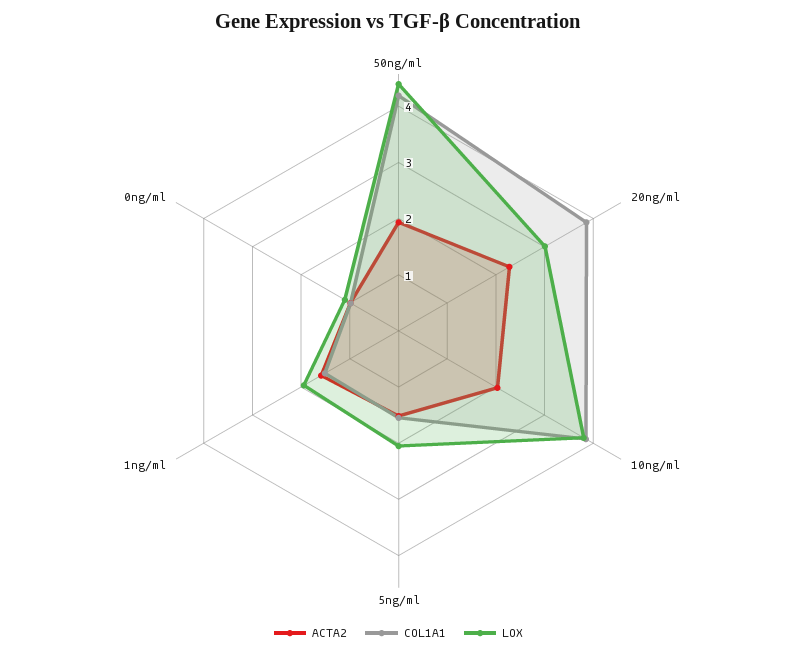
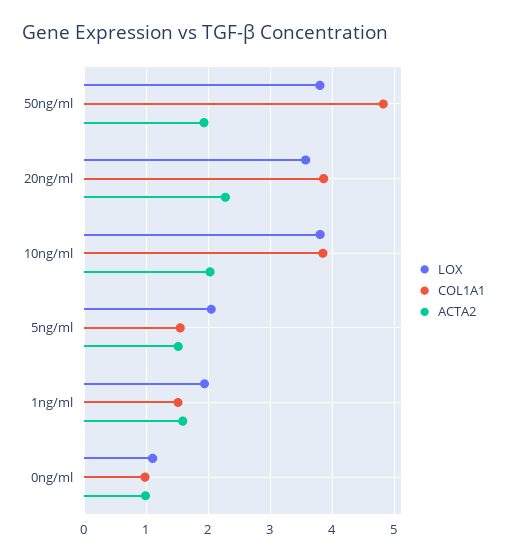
COL1A1, 50ng/ml: 4.2 -> 4.8
LOX, 50ng/ml: 4.4 -> 3.8
LOX, 20ng/ml: 3 -> 3.6

